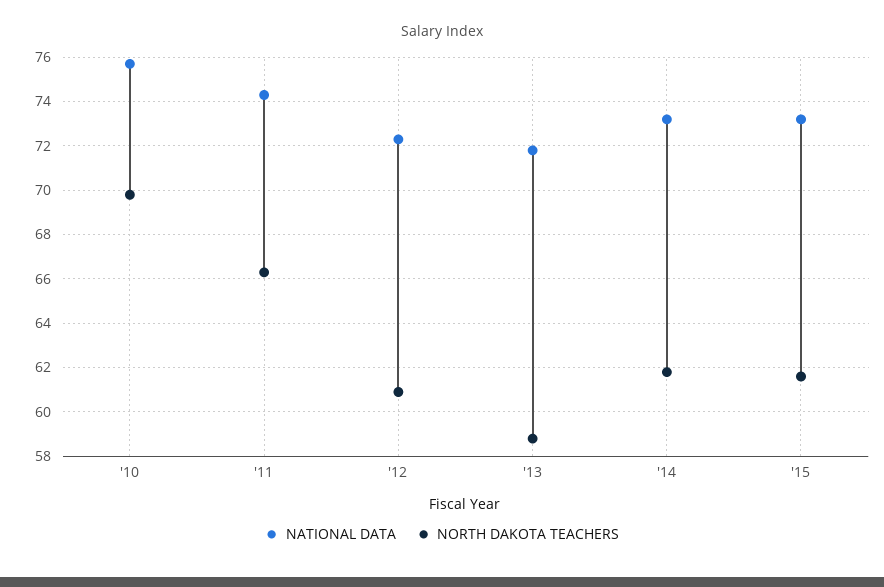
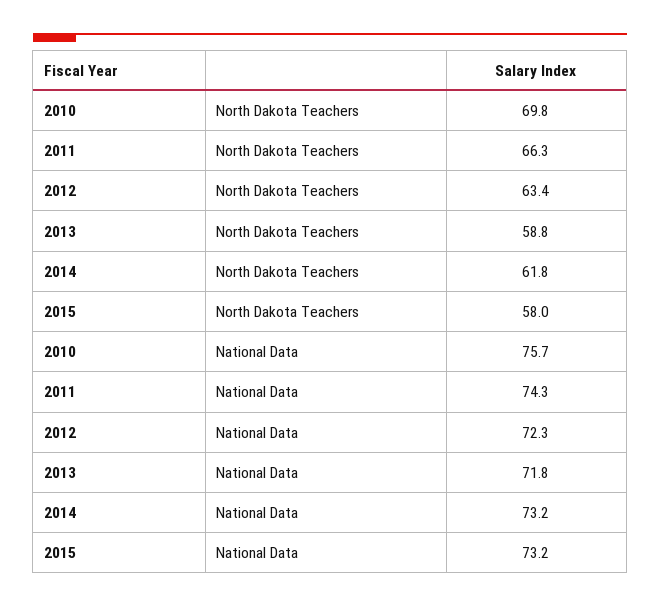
NORTH DAKOTA TEACHERS, '12: 61 -> 63.4
NORTH DAKOTA TEACHERS, '15: 61.5 -> 58

